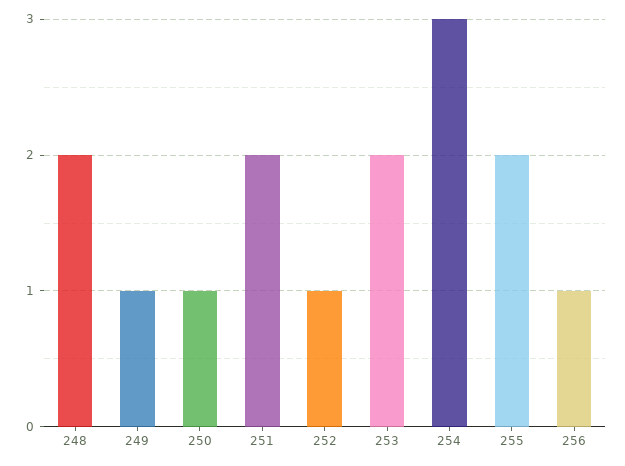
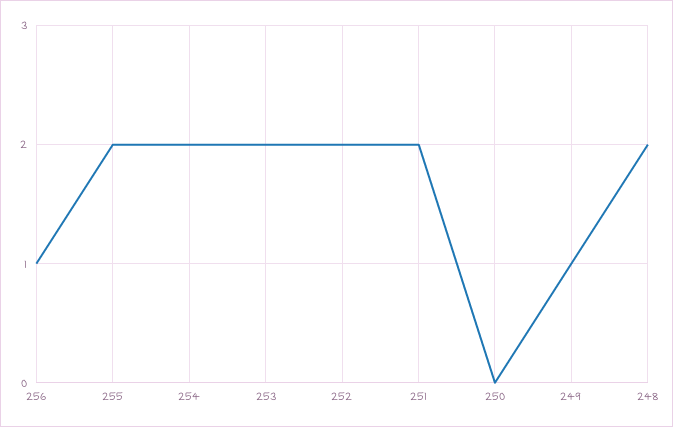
250: 1 -> 0
252: 1 -> 2
254: 3 -> 2

